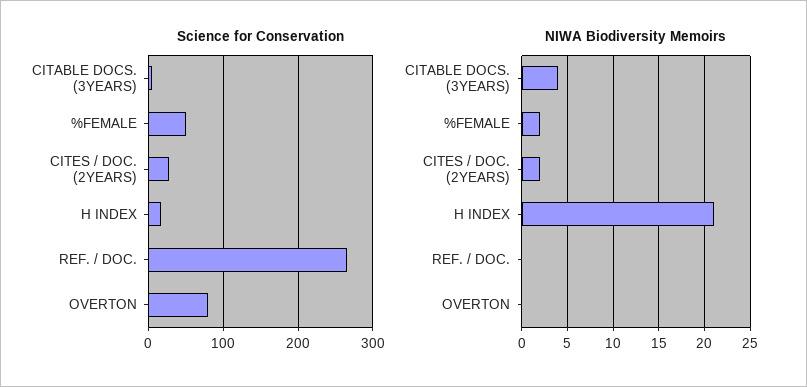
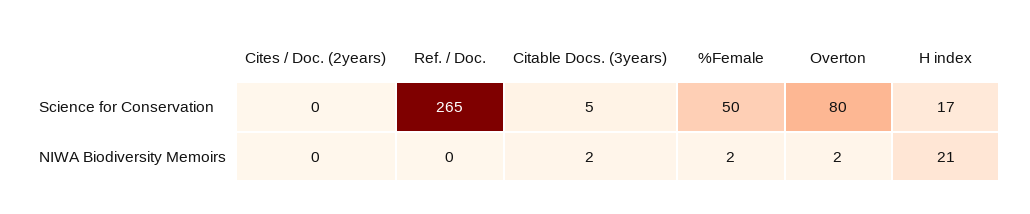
Science for Conservation, CITES / DOC. (2YEARS): 30 -> 0
NIWA Biodiversity Memoirs, CITABLE DOCS. (3YEARS): 4 -> 2
NIWA Biodiversity Memoirs, CITES / DOC. (2YEARS): 2 -> 0
NIWA Biodiversity Memoirs, OVERTON: 0 -> 2

